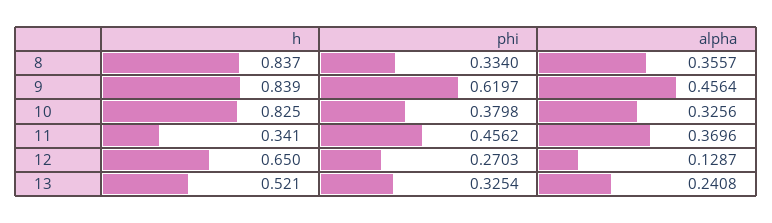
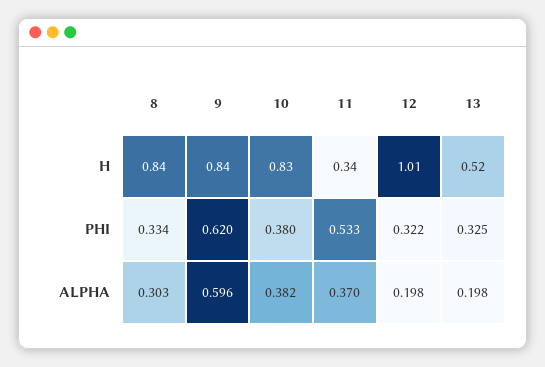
alpha, 8: 0.3557 -> 0.303
alpha, 9: 0.4564 -> 0.596
alpha, 10: 0.3256 -> 0.382
phi, 11: 0.4562 -> 0.533
h, 12: 0.65 -> 1.01
phi, 12: 0.2703 -> 0.322
alpha, 12: 0.1287 -> 0.198
alpha, 13: 0.2408 -> 0.198

